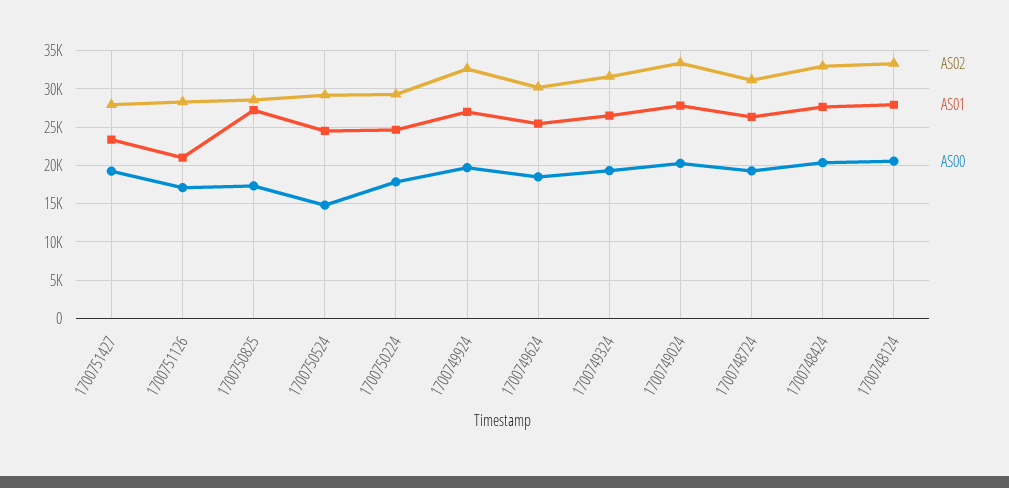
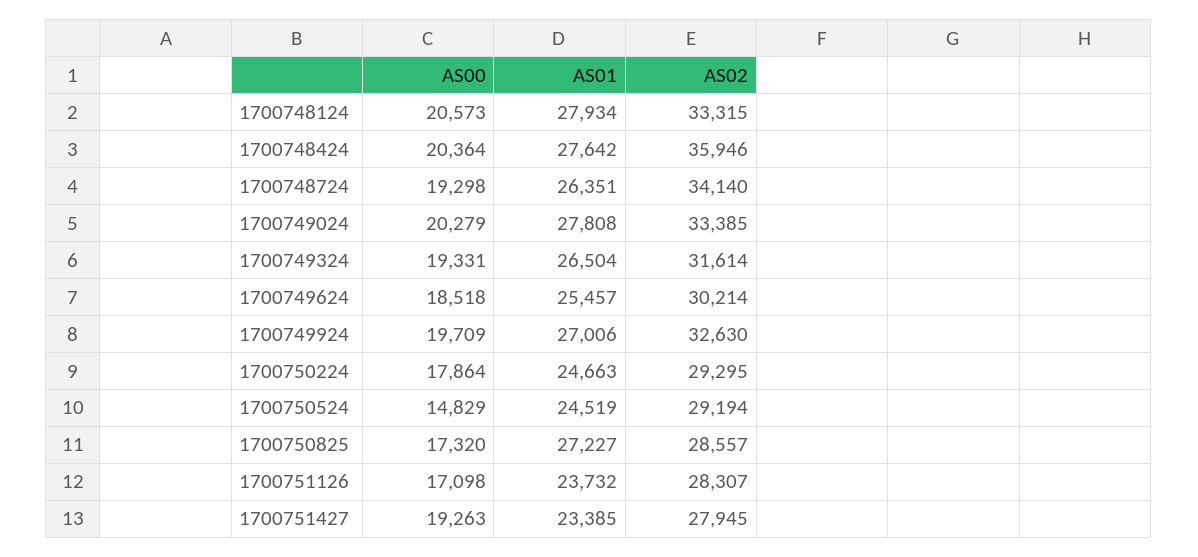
AS01, 1700751126: 21000 -> 23732
AS02, 1700748724: 31000 -> 34140
AS02, 1700748424: 33000 -> 35946

